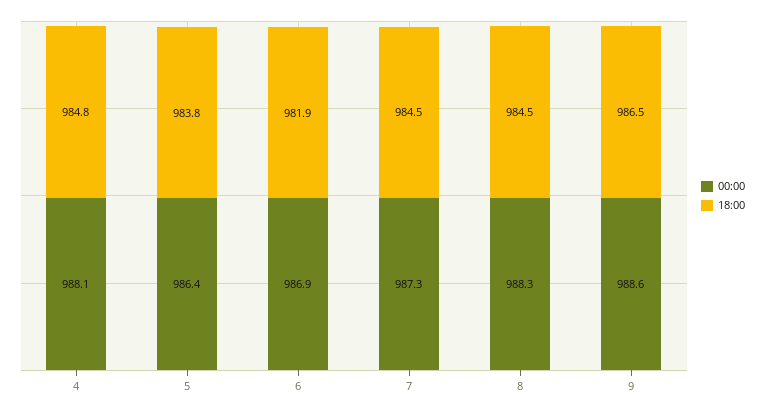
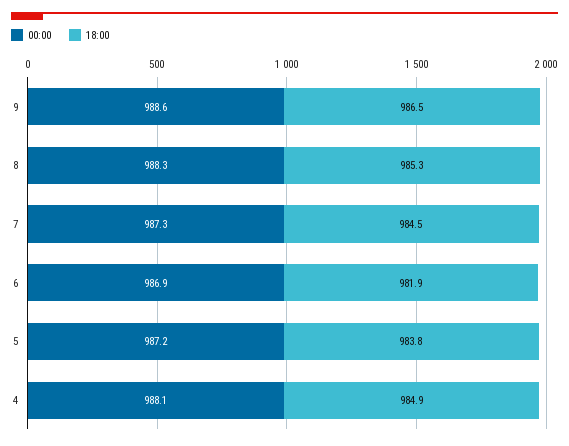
18:00, 4: 984.8 -> 984.9
00:00, 5: 986.4 -> 987.2
18:00, 8: 984.5 -> 985.3

